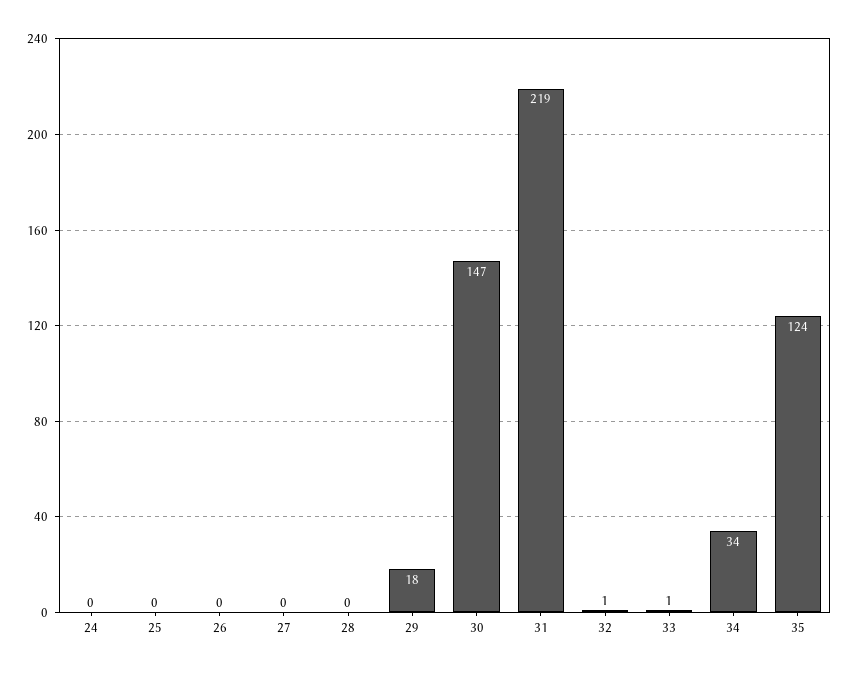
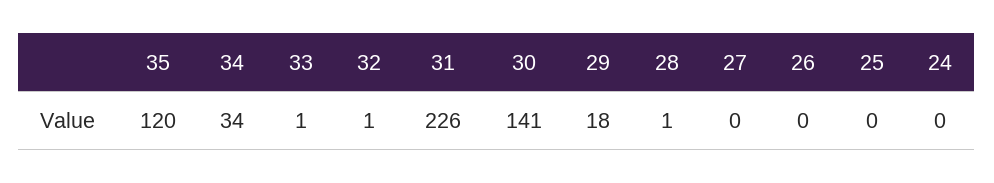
28: 0 -> 1
30: 147 -> 141
31: 219 -> 226
35: 124 -> 120

